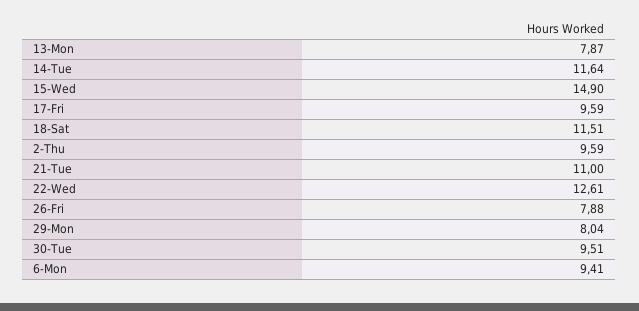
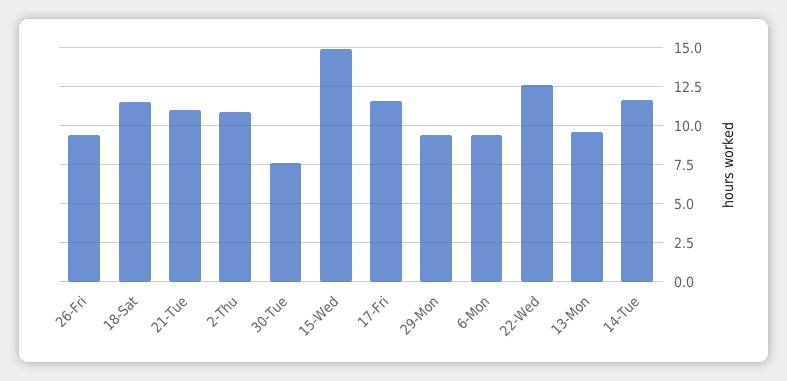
13-Mon: 7.87 -> 9.5
17-Fri: 9.59 -> 11.5
2-Thu: 9.59 -> 11
26-Fri: 7.88 -> 9.5
29-Mon: 8.04 -> 9.5
30-Tue: 9.51 -> 7.5

